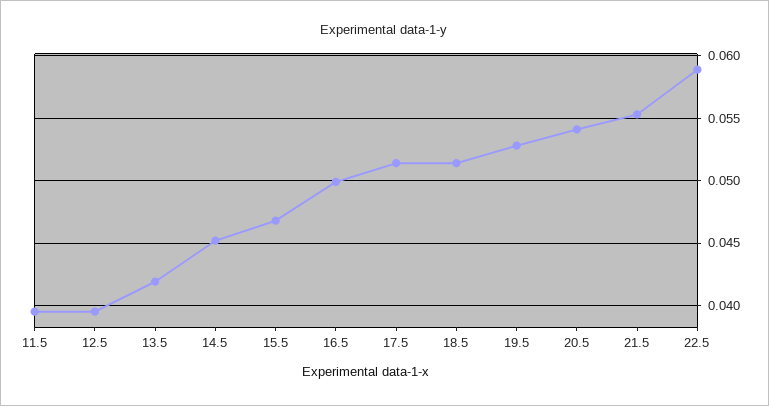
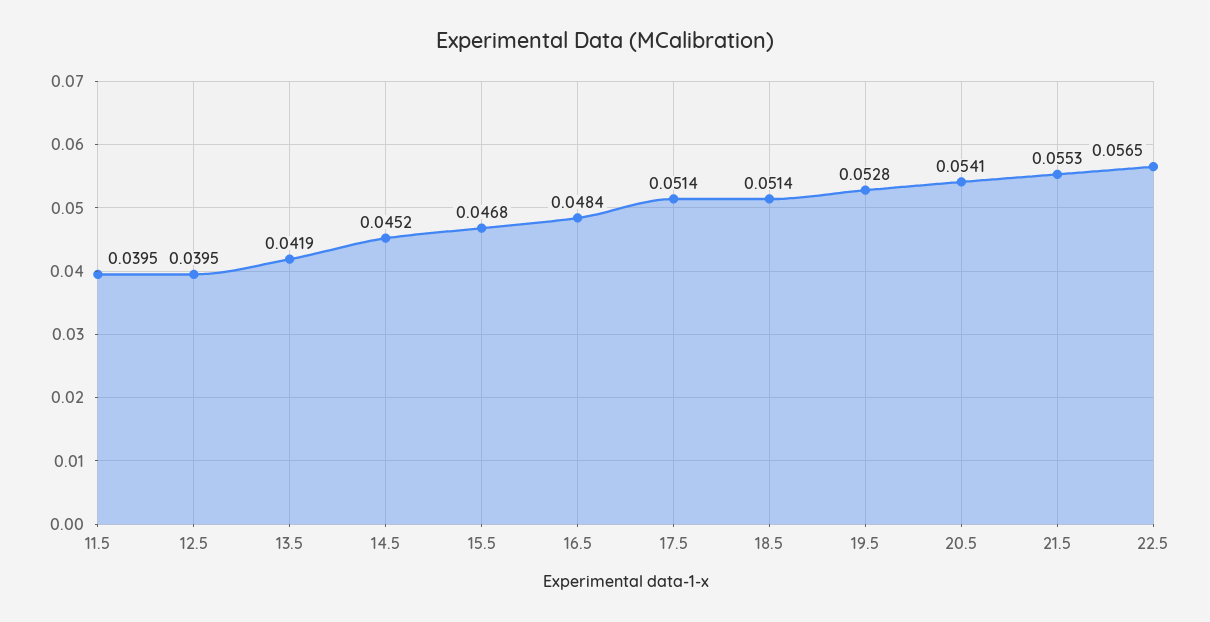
16.5: 0.05 -> 0.0484
22.5: 0.059 -> 0.0565

